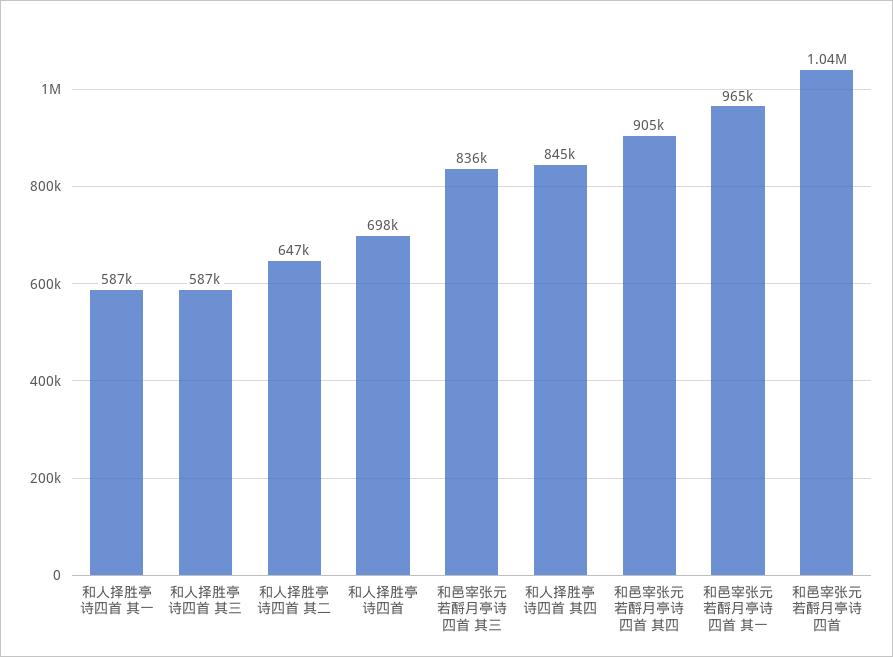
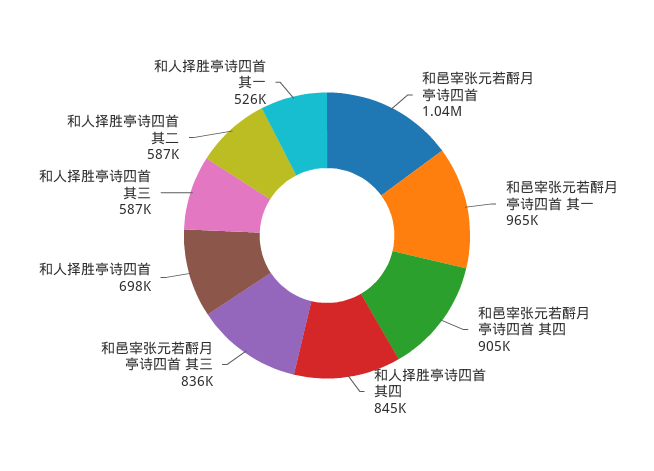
和人择胜亭诗四首 其一: 587000 -> 526000
和人择胜亭诗四首 其二: 647000 -> 587000

